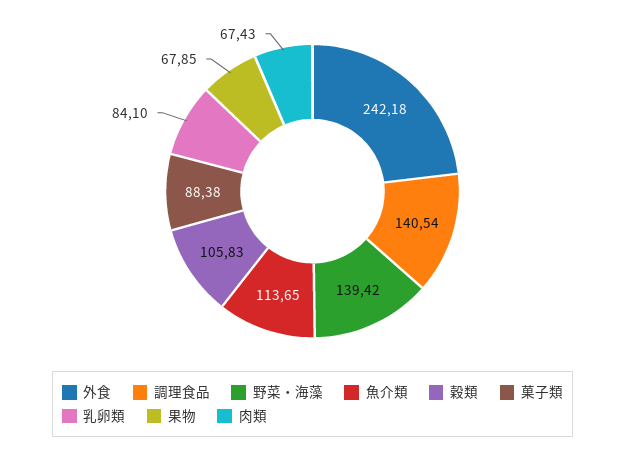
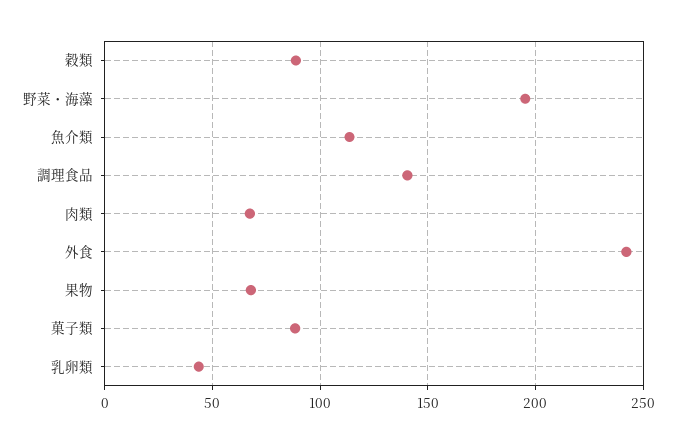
野菜・海藻: 139.42 -> 195
穀類: 105.83 -> 90
乳卵類: 84.1 -> 45

